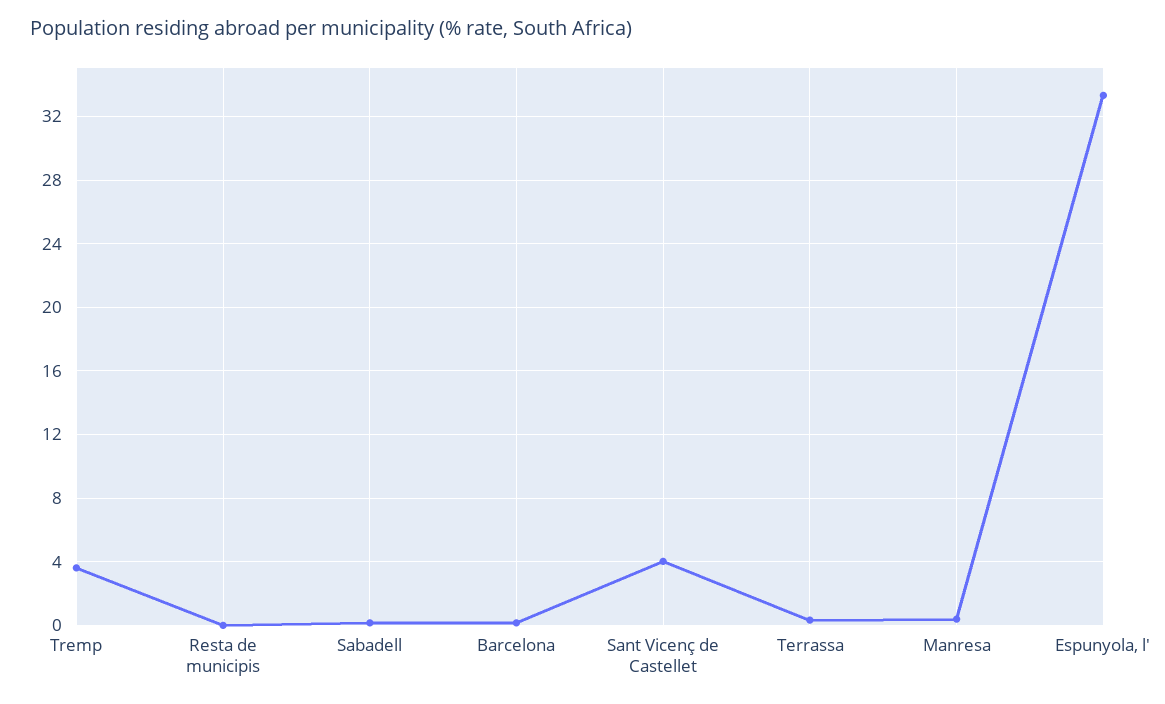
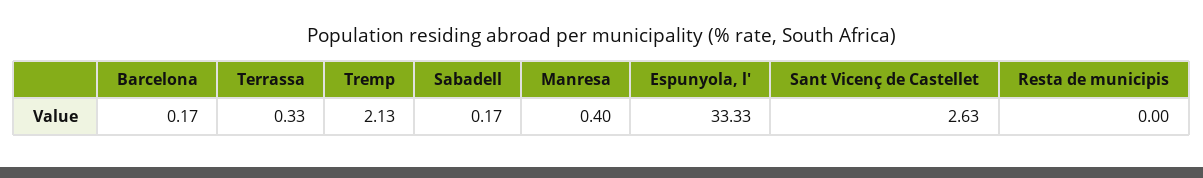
Tremp: 3.5 -> 2.13
Sant Vicenç de Castellet: 4 -> 2.63

